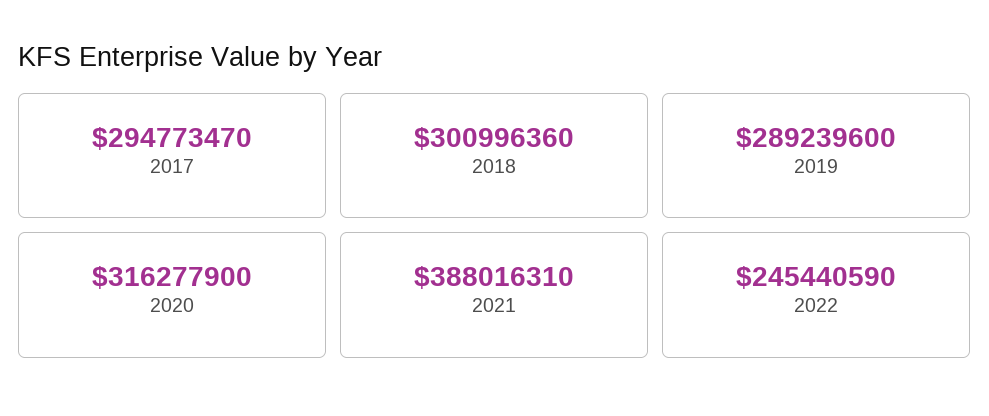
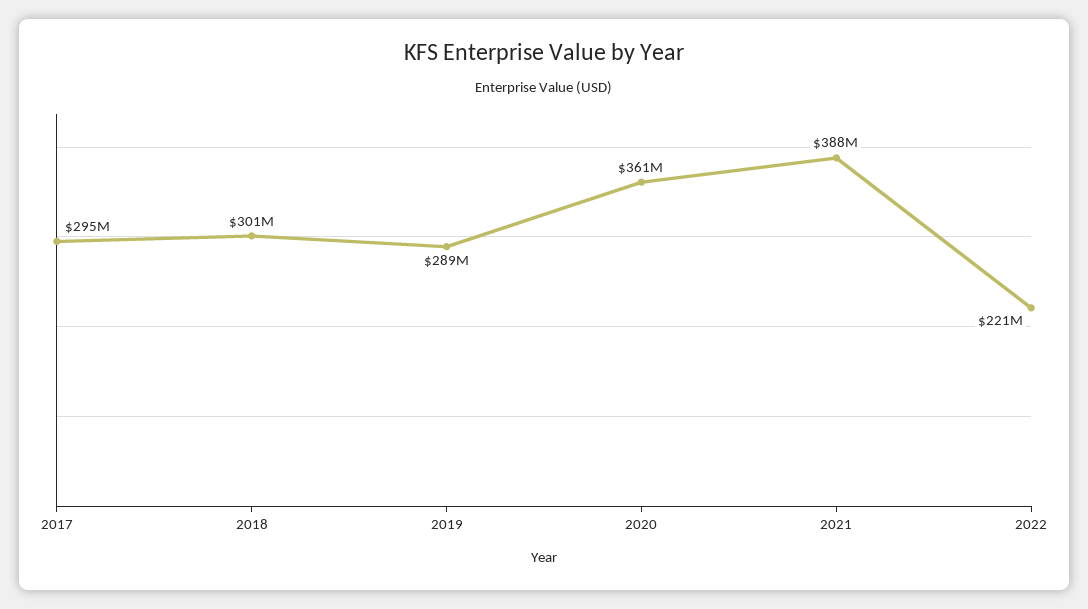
2020: 316277900 -> 361000000
2022: 245440590 -> 221000000

